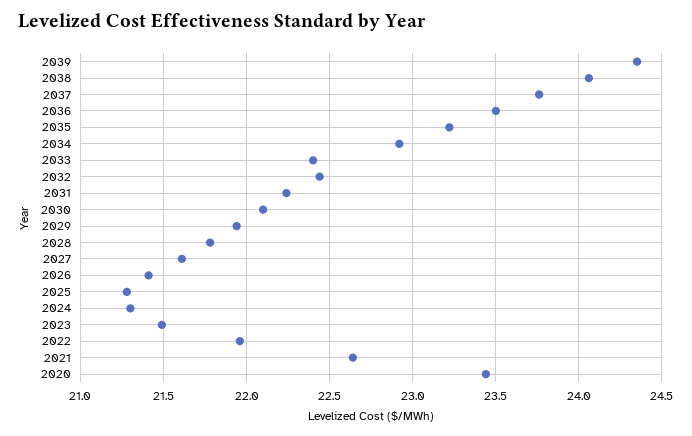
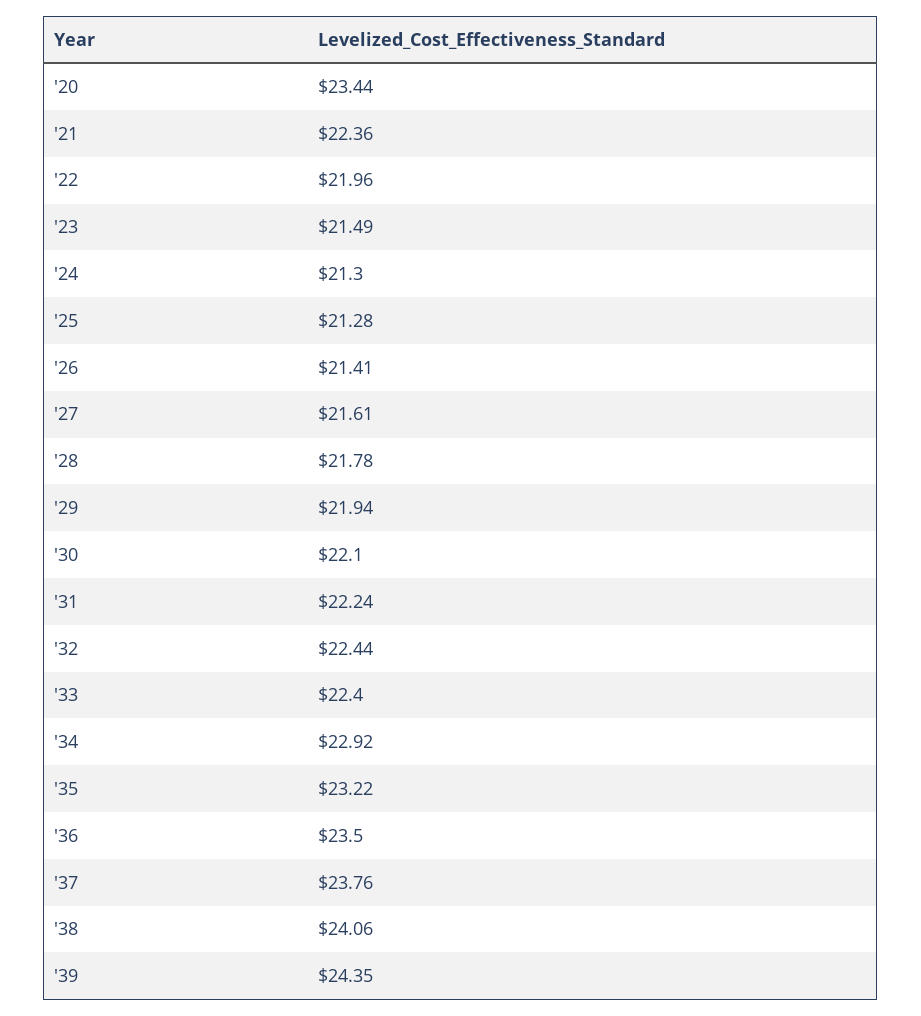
2021: 22.65 -> 22.36

